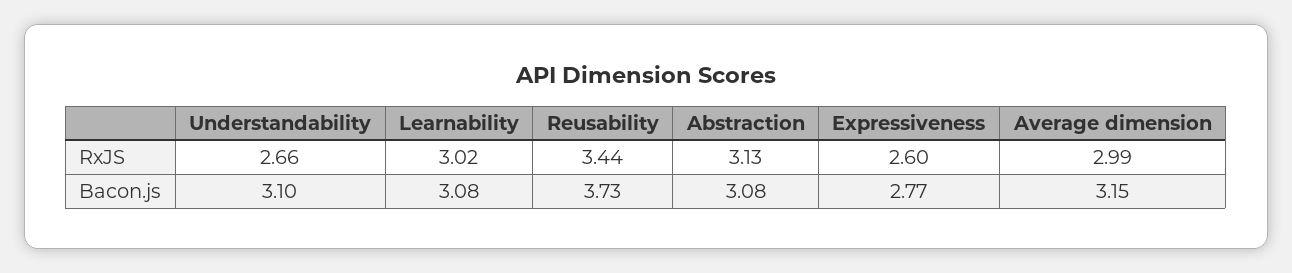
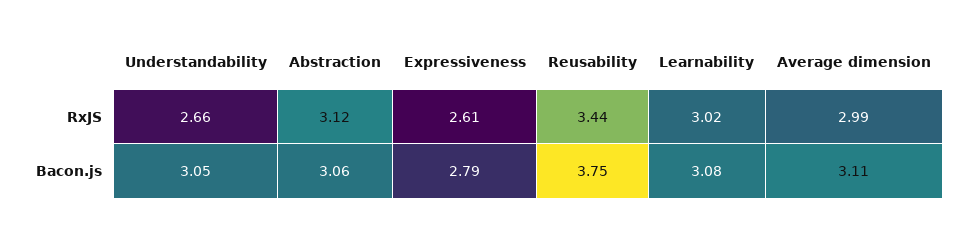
Abstraction, RxJS: 3.13 -> 3.12
Expressiveness, RxJS: 2.6 -> 2.61
Understandability, Bacon.js: 3.1 -> 3.05
Reusability, Bacon.js: 3.73 -> 3.75
Abstraction, Bacon.js: 3.08 -> 3.06
Expressiveness, Bacon.js: 2.77 -> 2.79
Average dimension, Bacon.js: 3.15 -> 3.11

